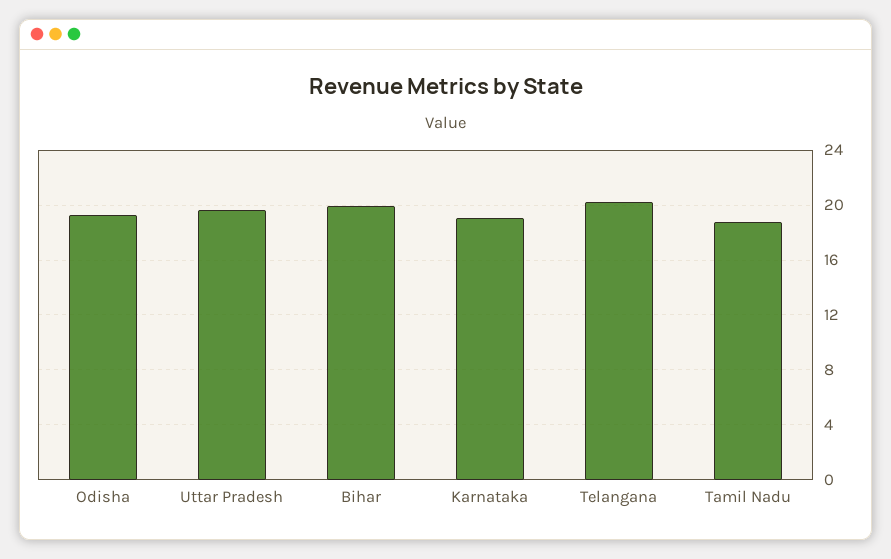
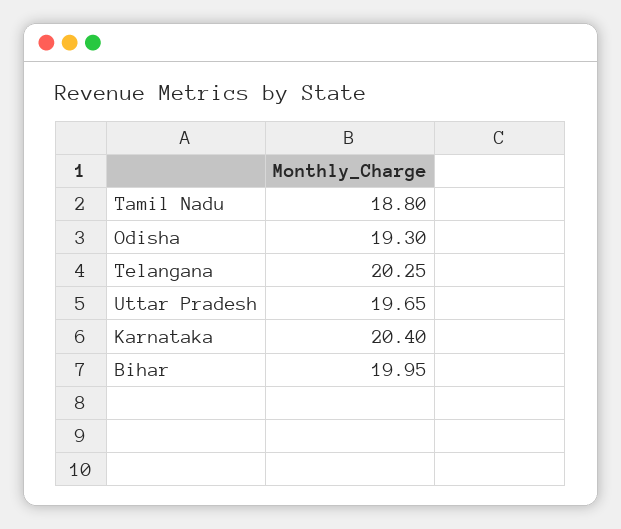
Karnataka: 19 -> 20.4

